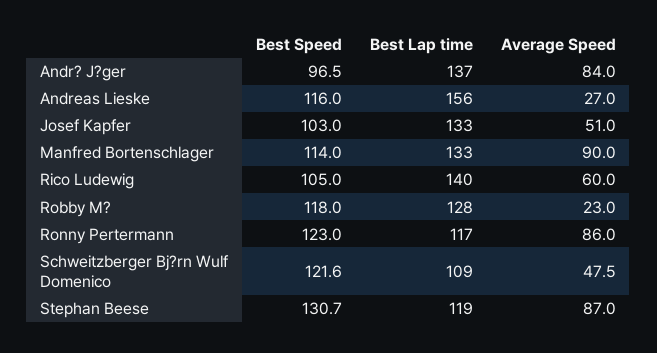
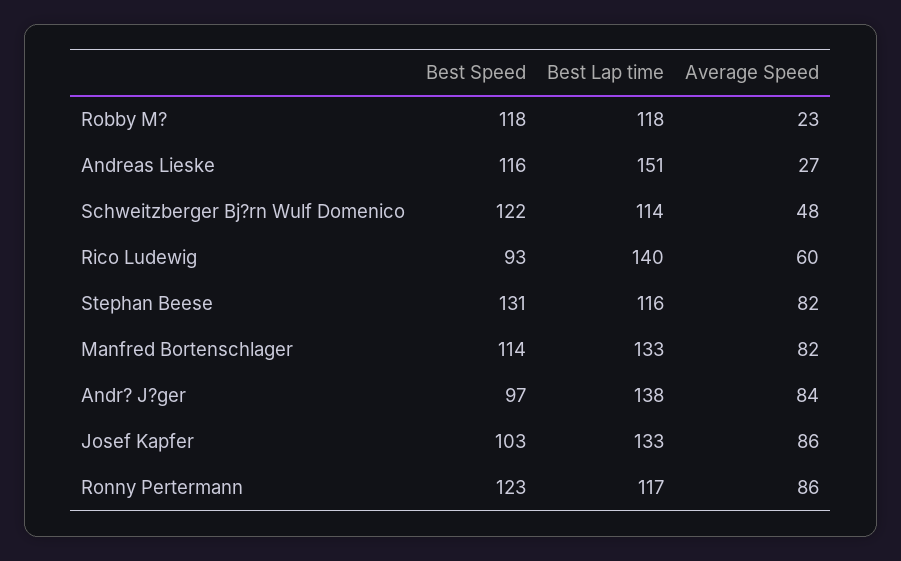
Best Lap time, Andr? J?ger: 137 -> 138
Best Lap time, Andreas Lieske: 156 -> 151
Average Speed, Josef Kapfer: 51 -> 86
Average Speed, Manfred Bortenschlager: 90 -> 82
Best Speed, Rico Ludewig: 105 -> 93
Best Lap time, Robby M?: 128 -> 118
Best Lap time, Schweitzberger Bj?rn Wulf Domenico: 109 -> 114
Best Lap time, Stephan Beese: 119 -> 116
Average Speed, Stephan Beese: 87 -> 82

